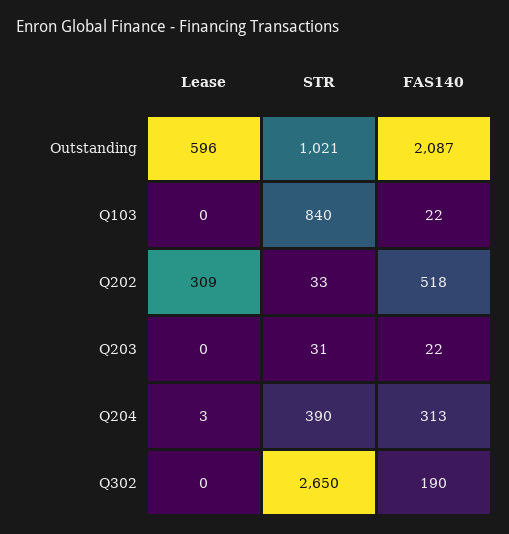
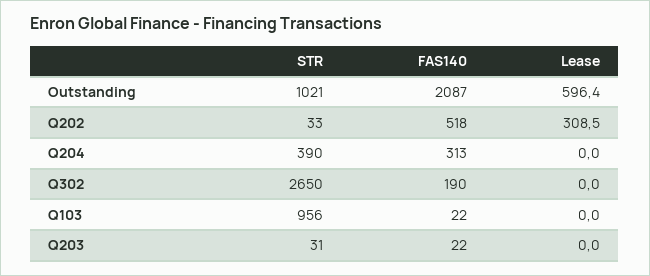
STR, Q103: 840 -> 956
Lease, Q204: 3 -> 0

